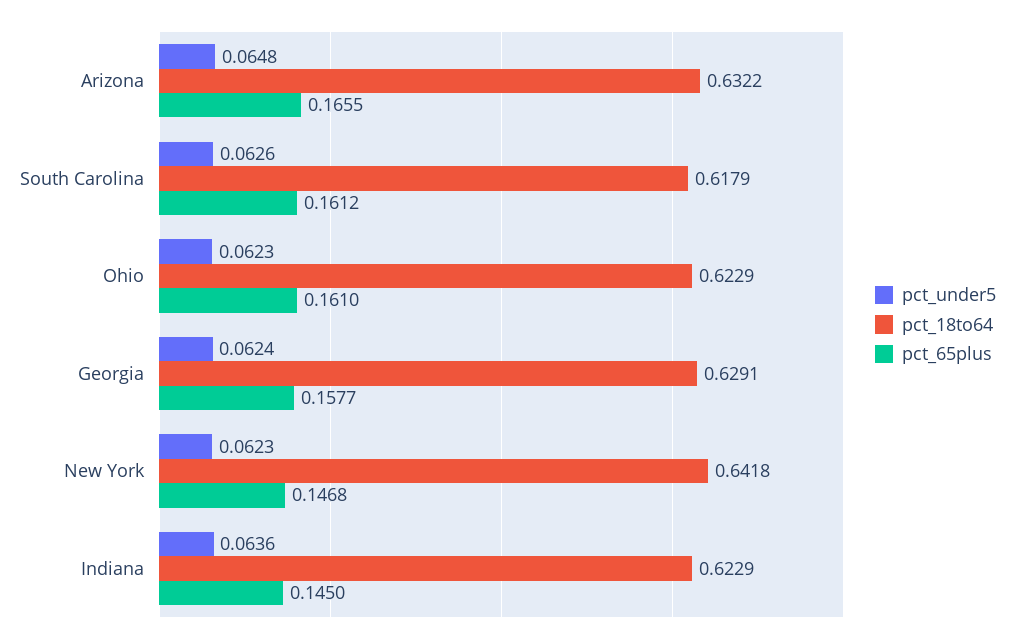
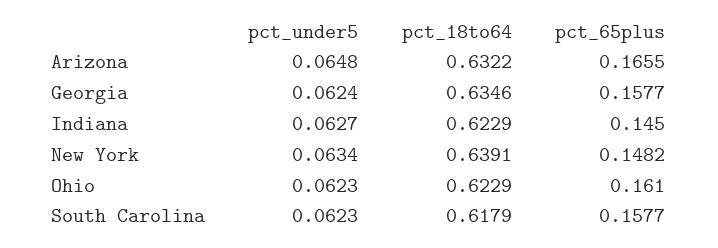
pct_under5, South Carolina: 0.0626 -> 0.0623
pct_65plus, South Carolina: 0.1612 -> 0.1577
pct_18to64, Georgia: 0.6291 -> 0.6346
pct_under5, New York: 0.0623 -> 0.0634
pct_18to64, New York: 0.6418 -> 0.6391
pct_65plus, New York: 0.1468 -> 0.1482
pct_under5, Indiana: 0.0636 -> 0.0627

